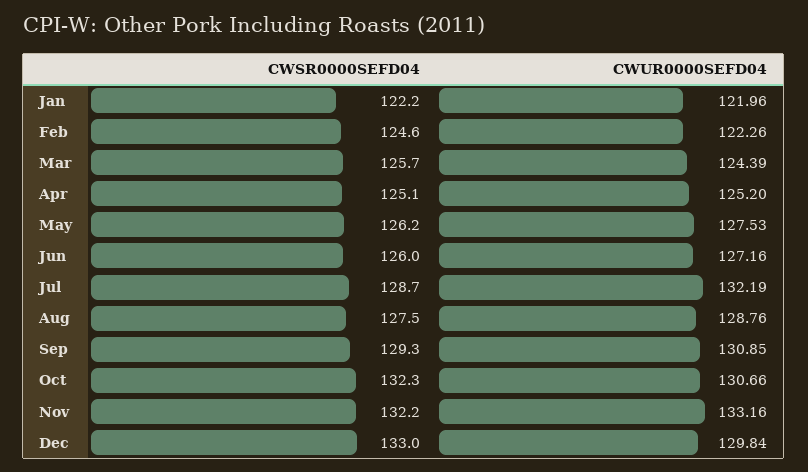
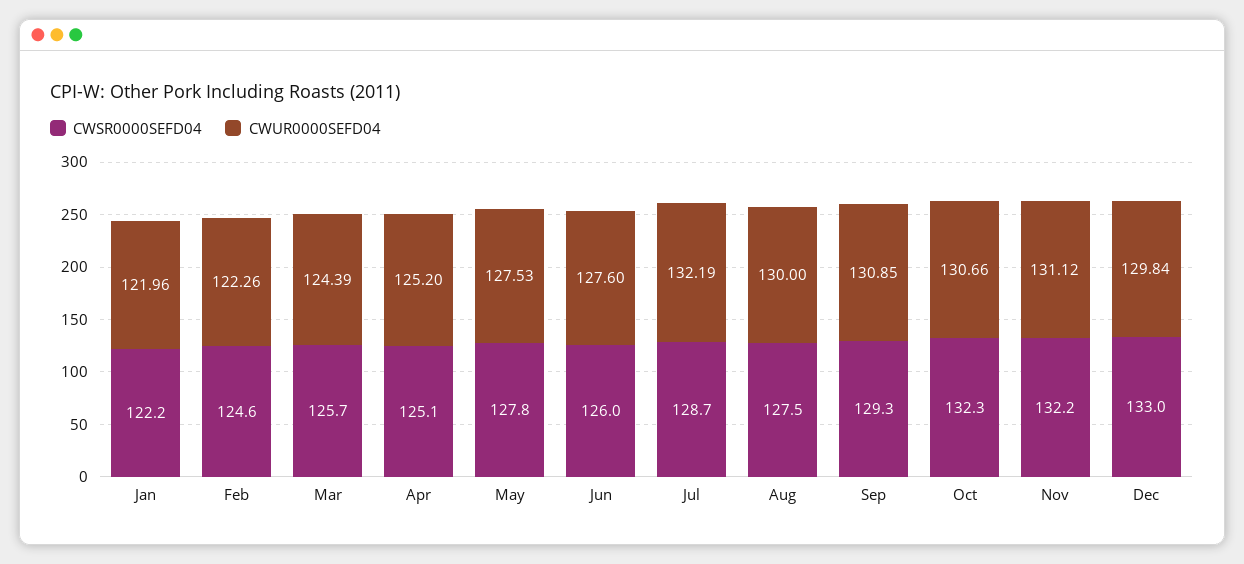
CWSR0000SEFD04, May: 126.2 -> 127.8
CWUR0000SEFD04, Jun: 127.16 -> 127.6
CWUR0000SEFD04, Aug: 128.76 -> 130
CWUR0000SEFD04, Nov: 133.16 -> 131.12

